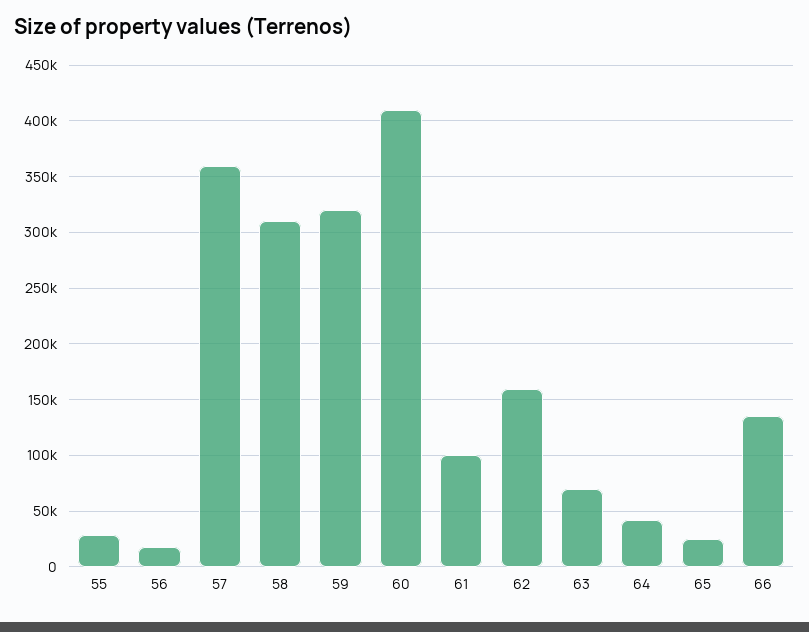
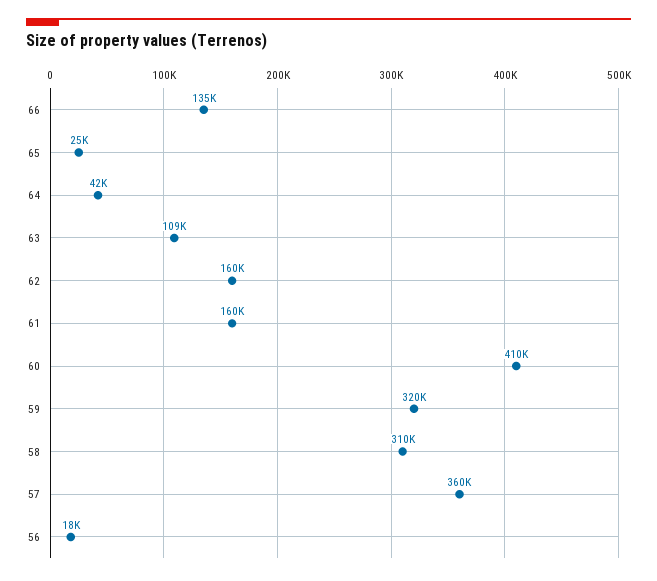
55: 30000 -> none
61: 100000 -> 160000
63: 70000 -> 109000

